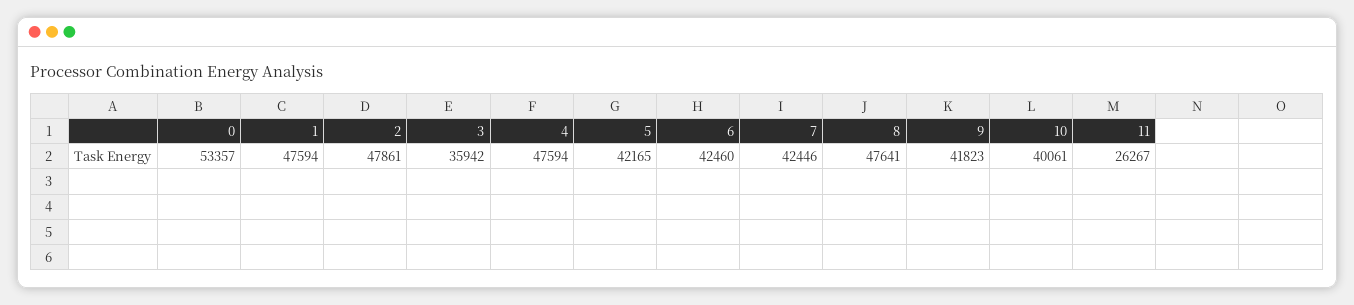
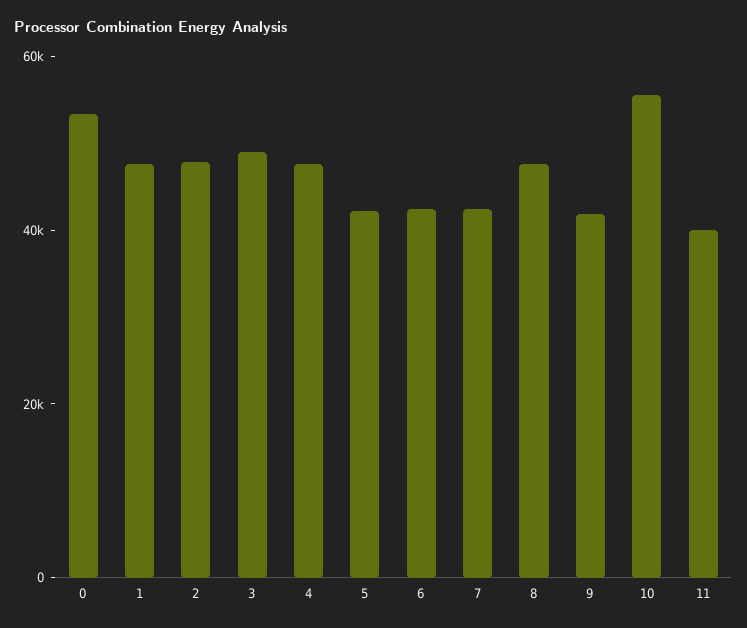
3: 35942 -> 50000
10: 40061 -> 55000
11: 26267 -> 40000

